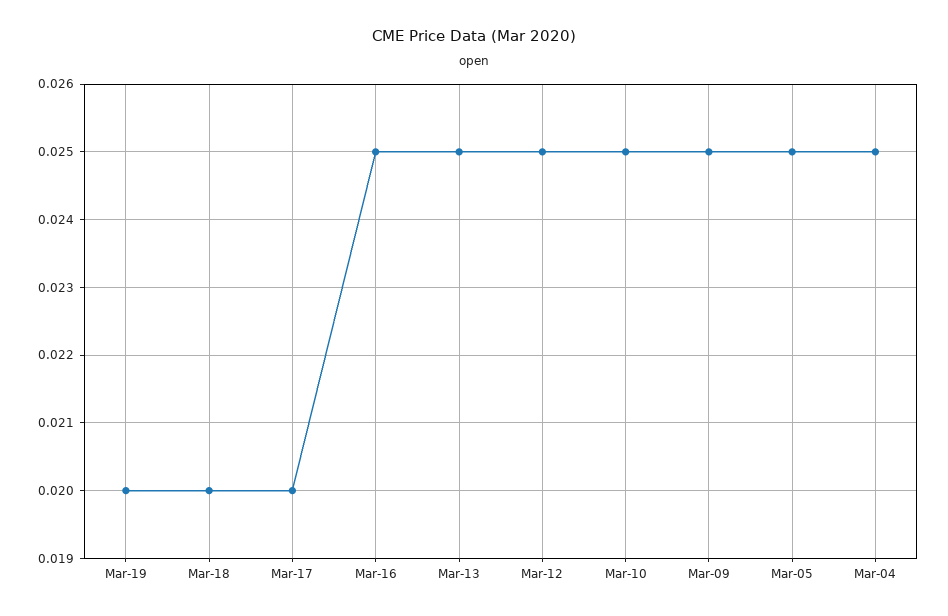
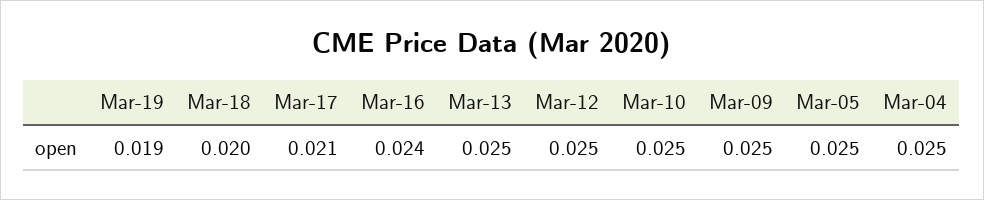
Mar-19: 0.02 -> 0.019
Mar-17: 0.02 -> 0.021
Mar-16: 0.025 -> 0.024

